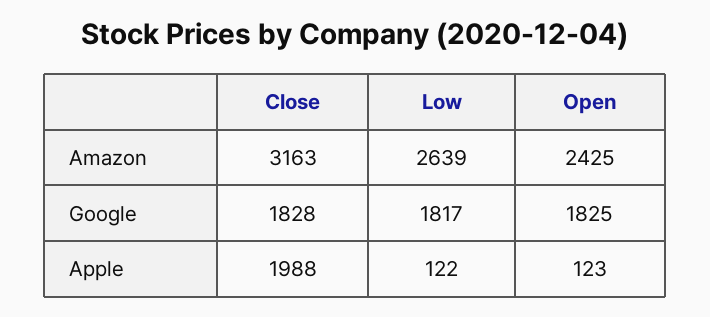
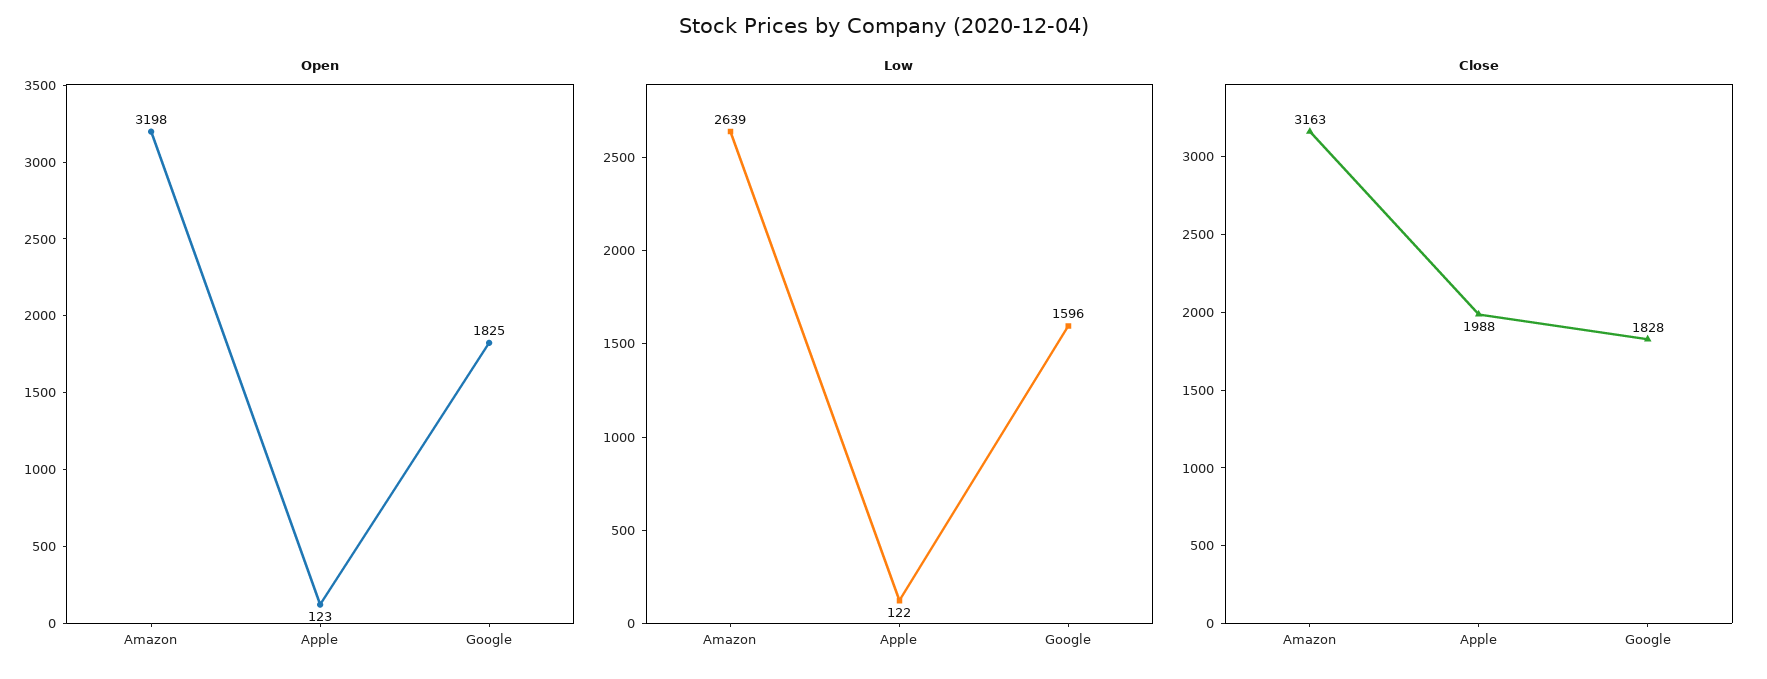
Open, Amazon: 2425 -> 3198
Low, Google: 1817 -> 1596

